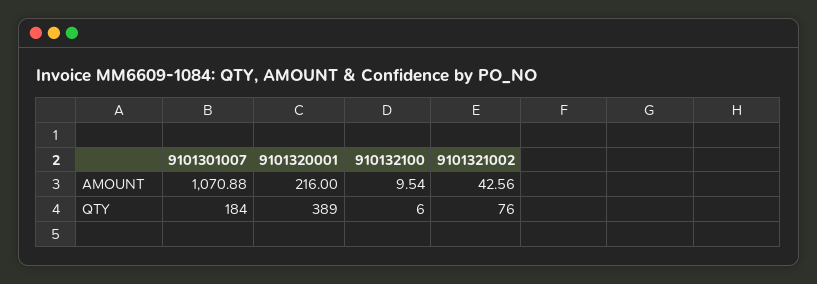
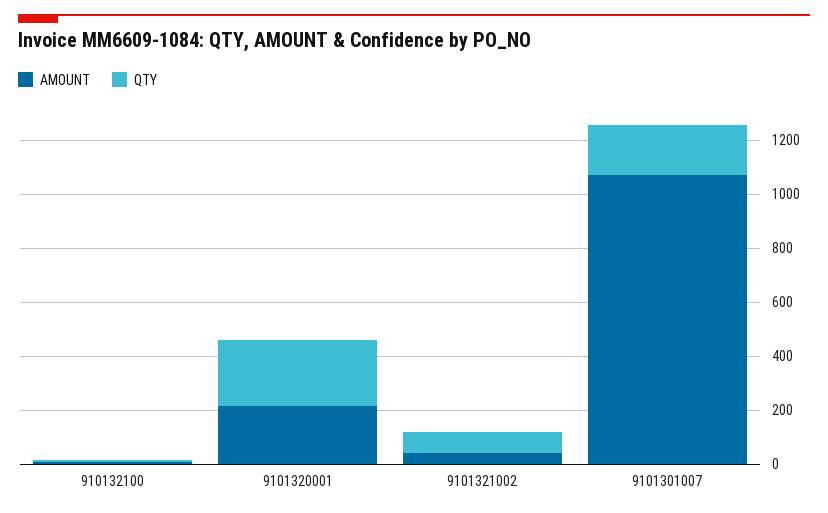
QTY, 9101320001: 389 -> 250

